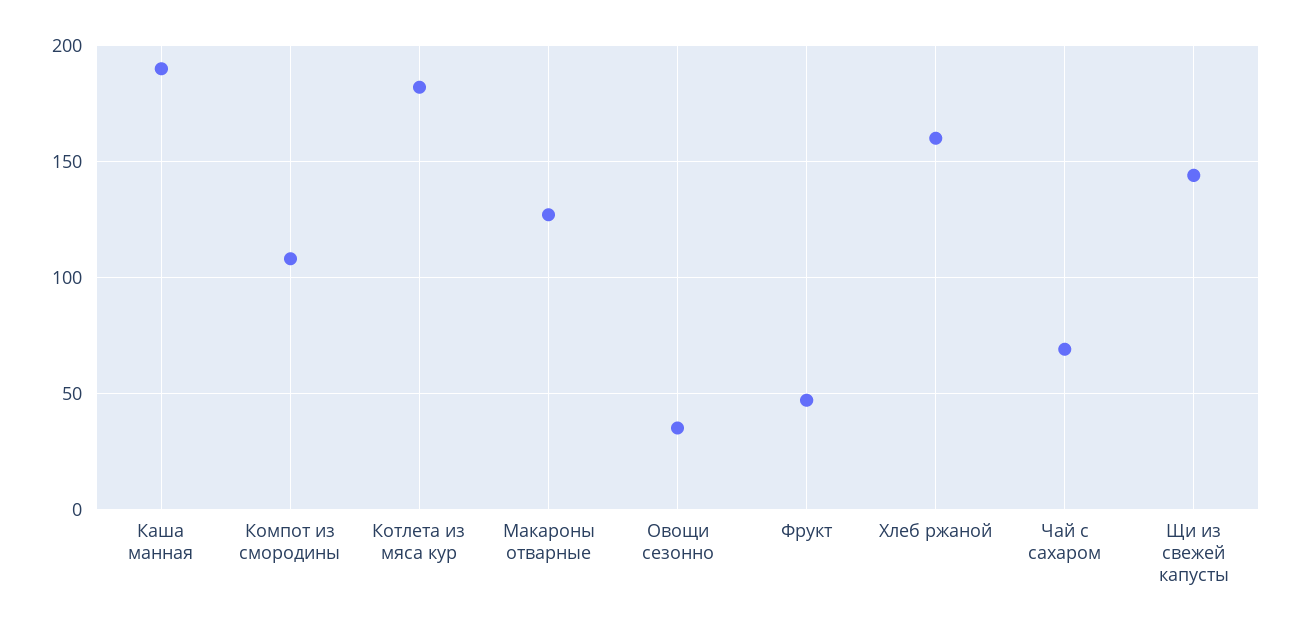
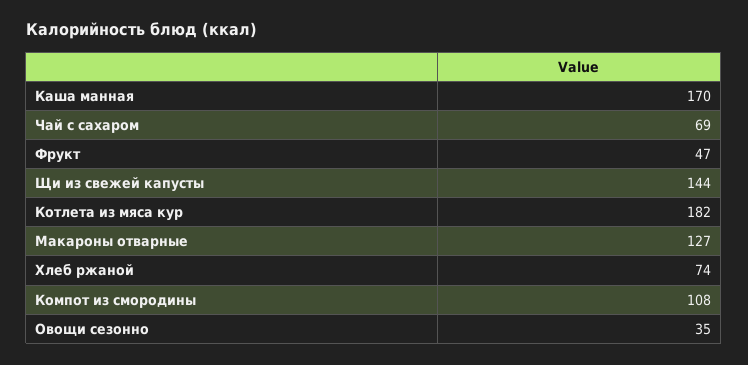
Каша манная: 190 -> 170
Хлеб ржаной: 160 -> 74

